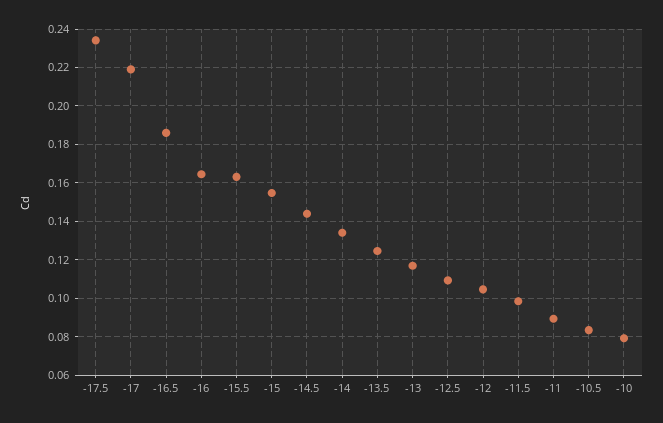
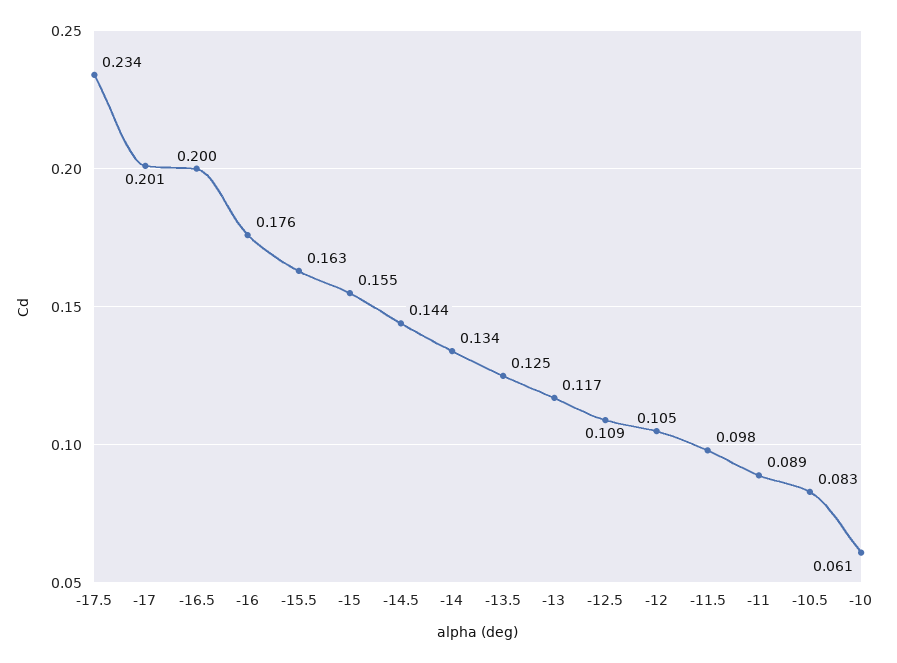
-17: 0.22 -> 0.201
-16.5: 0.185 -> 0.2
-16: 0.165 -> 0.176
-10: 0.08 -> 0.061

